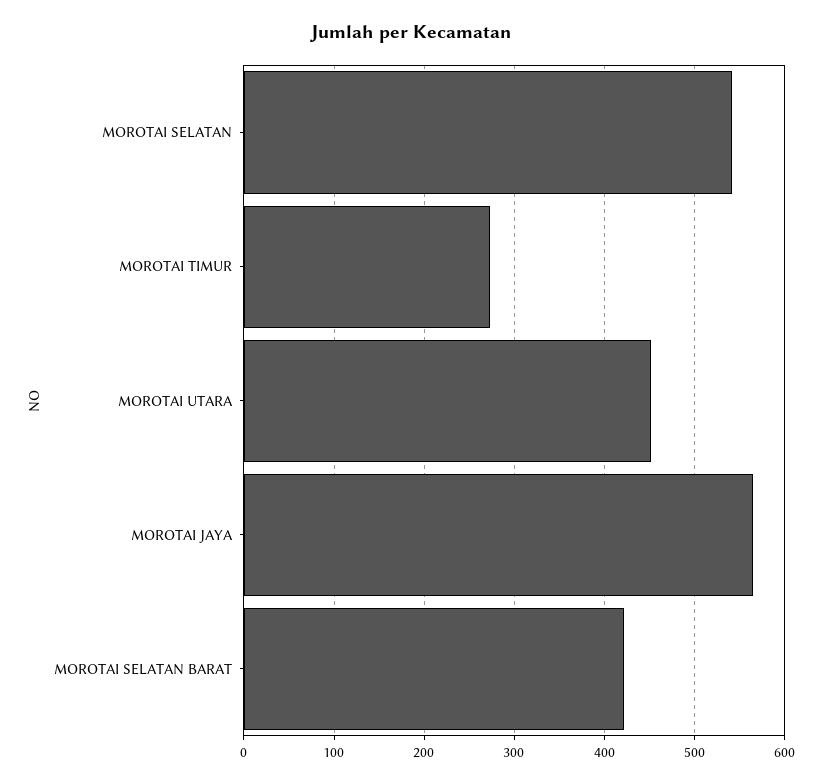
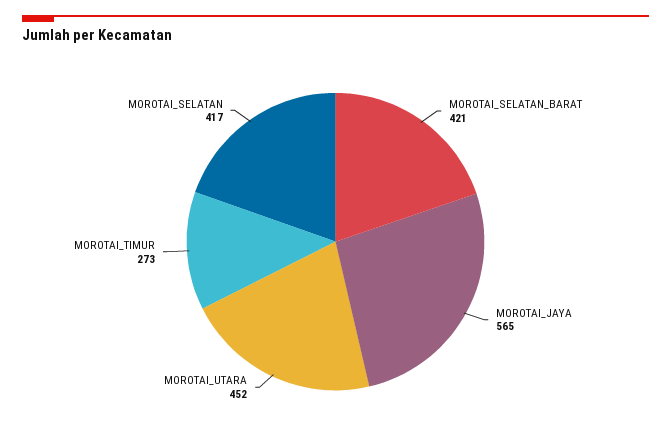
MOROTAI SELATAN: 540 -> 417

